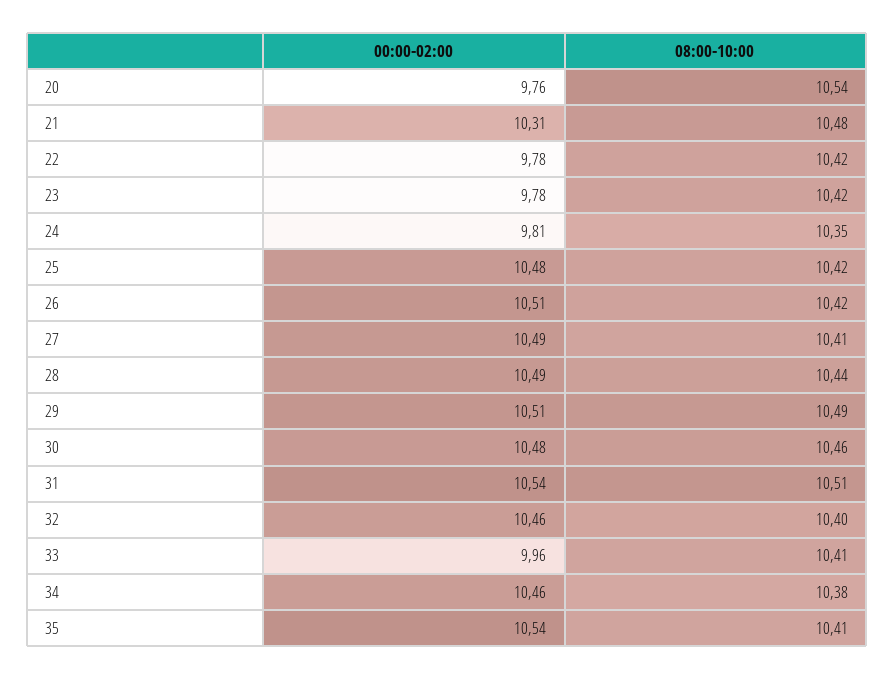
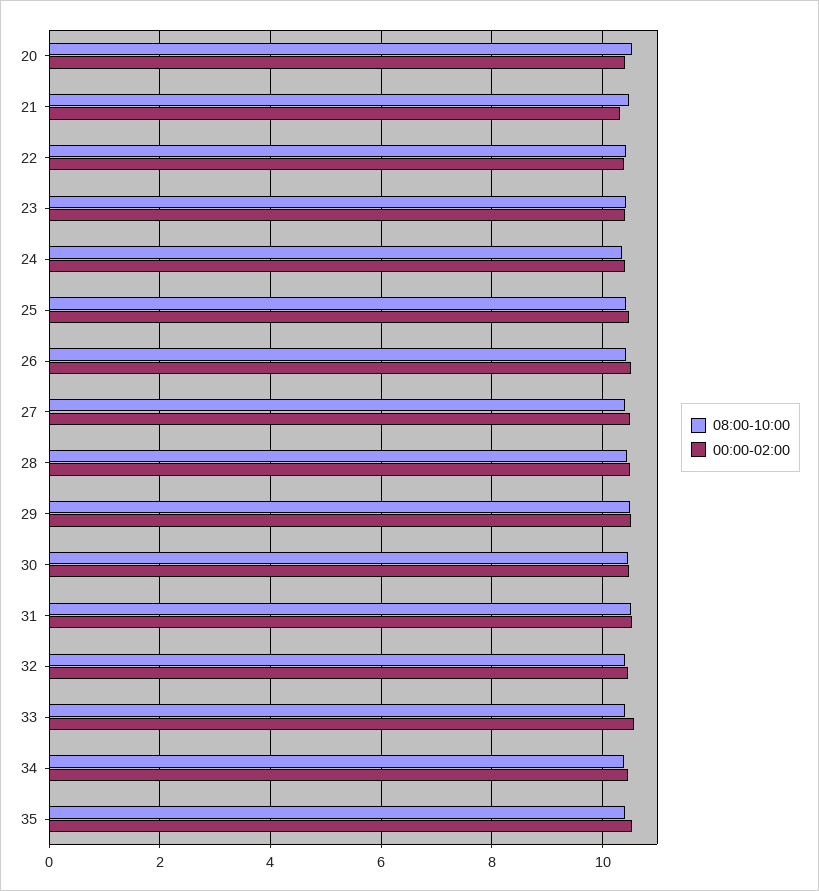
00:00-02:00, 20: 9.76 -> 10.4
00:00-02:00, 22: 9.78 -> 10.4
00:00-02:00, 23: 9.78 -> 10.4
00:00-02:00, 24: 9.81 -> 10.4
00:00-02:00, 33: 9.96 -> 10.6

